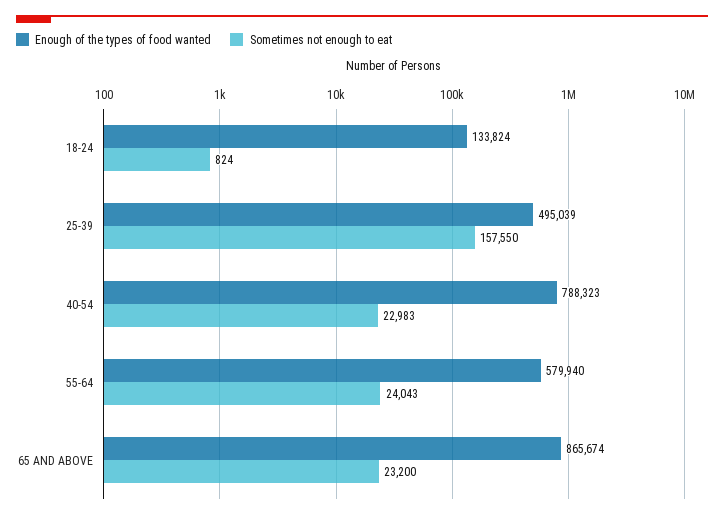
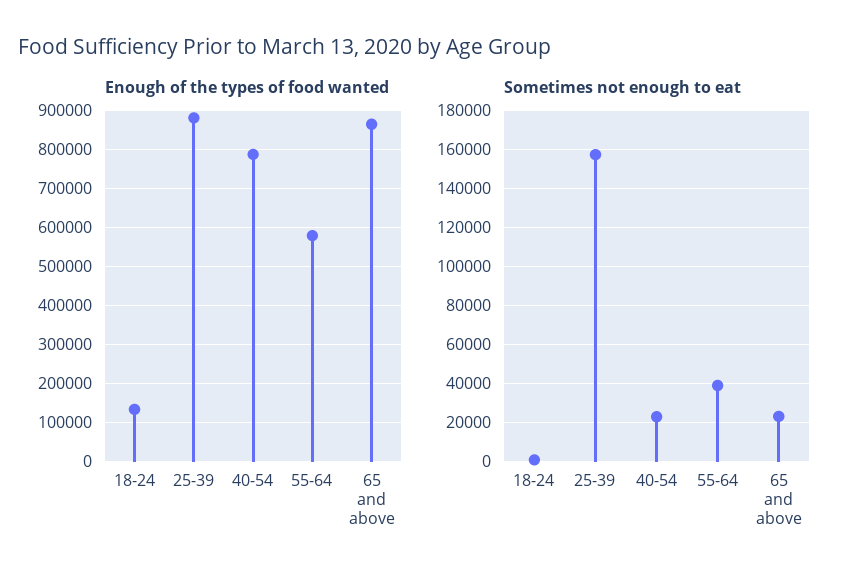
Enough of the types of food wanted, 25-39: 495039 -> 880000
Sometimes not enough to eat, 55-64: 24043 -> 40000

